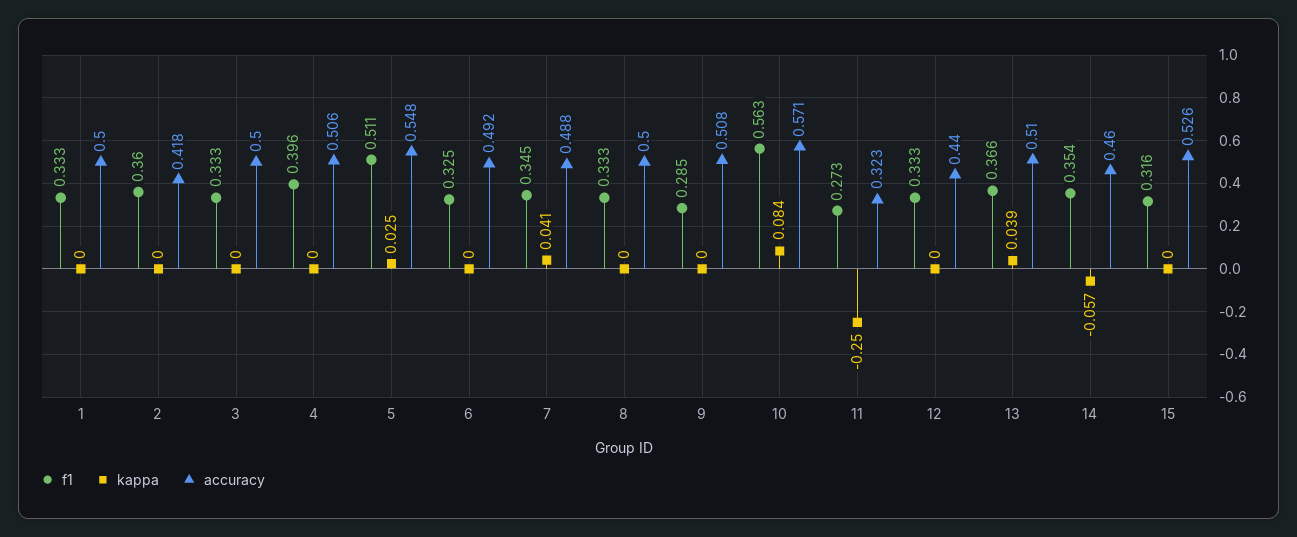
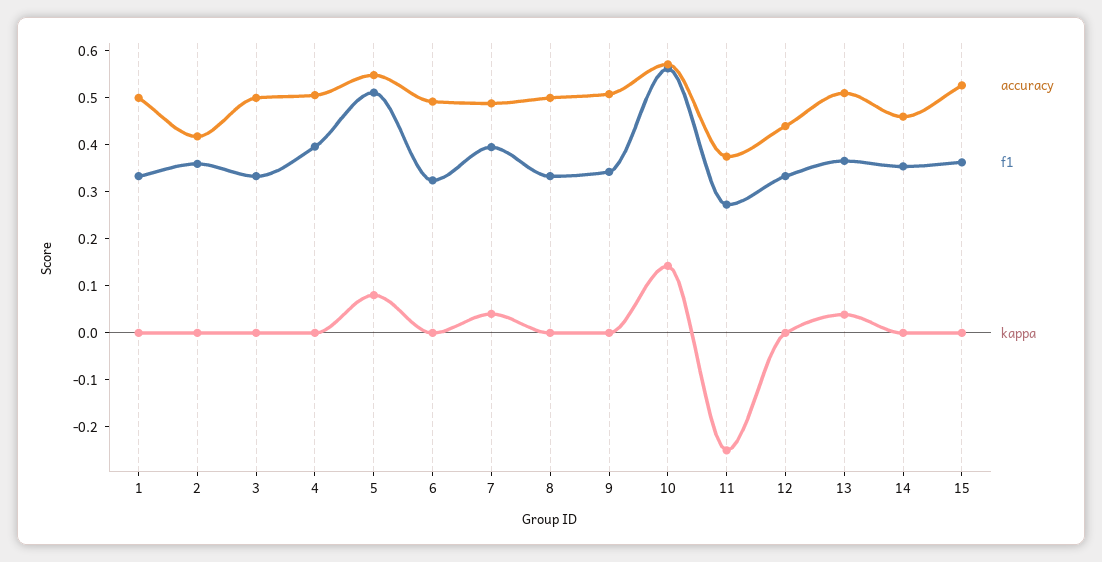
kappa, 5: 0.025 -> 0.08
f1, 7: 0.345 -> 0.4
f1, 9: 0.285 -> 0.34
kappa, 10: 0.084 -> 0.14
accuracy, 11: 0.323 -> 0.38
kappa, 14: -0.057 -> 0
f1, 15: 0.316 -> 0.36

